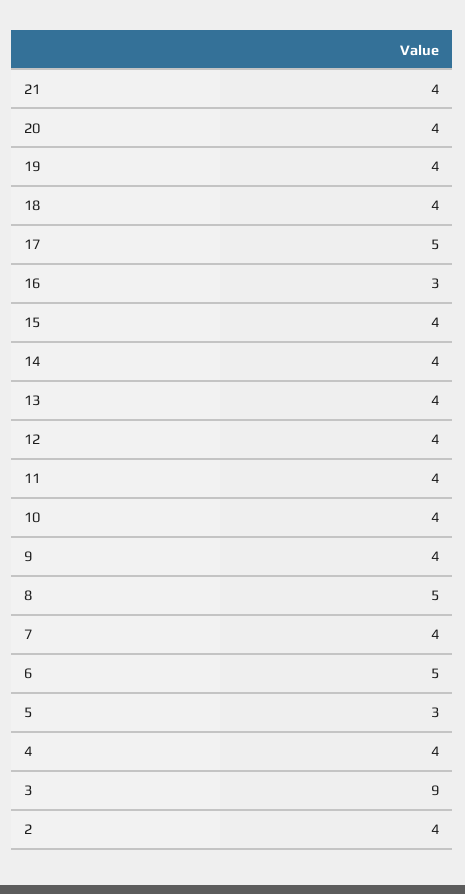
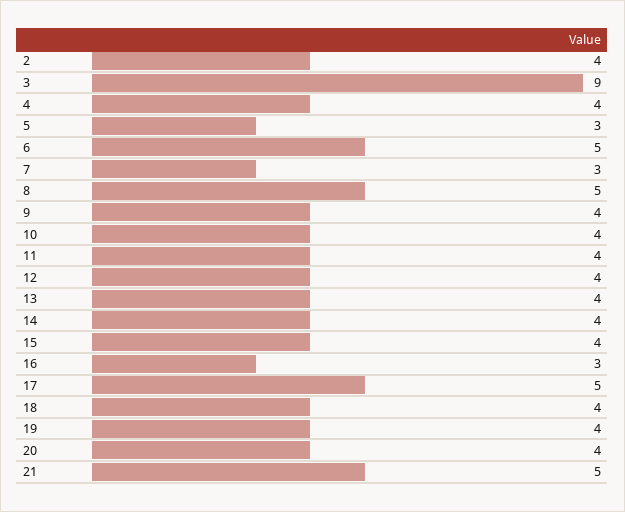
21: 4 -> 5
7: 4 -> 3

